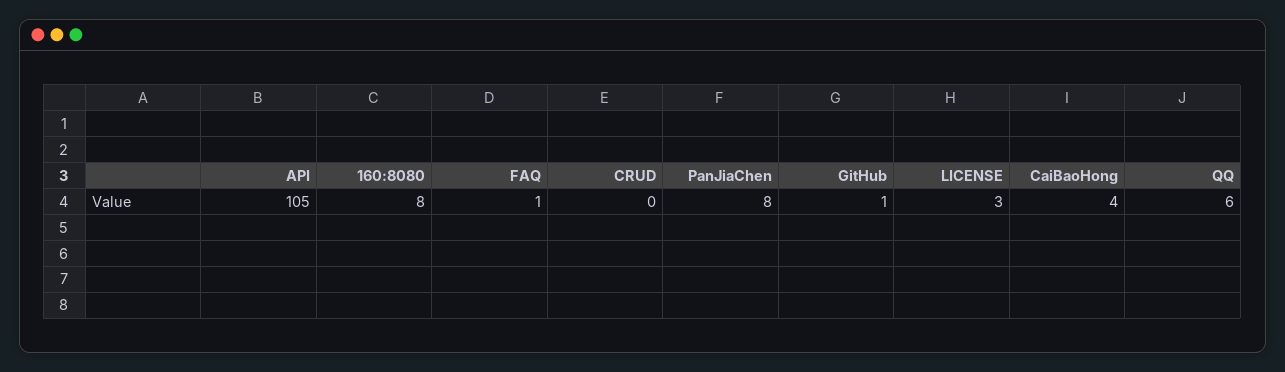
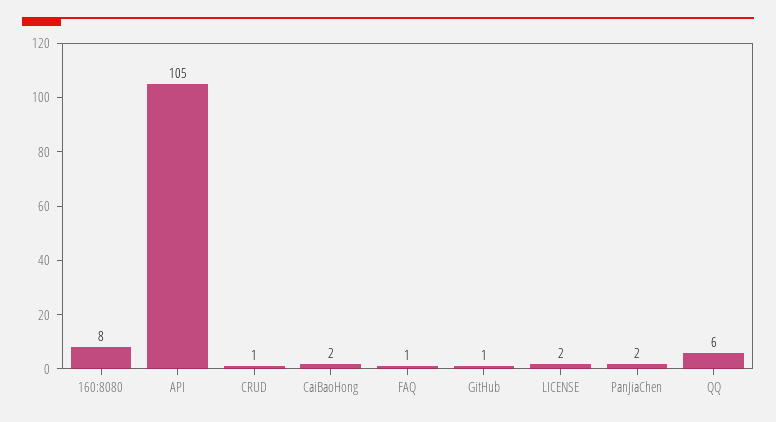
CRUD: 0 -> 1
PanJiaChen: 8 -> 2
LICENSE: 3 -> 2
CaiBaoHong: 4 -> 2

